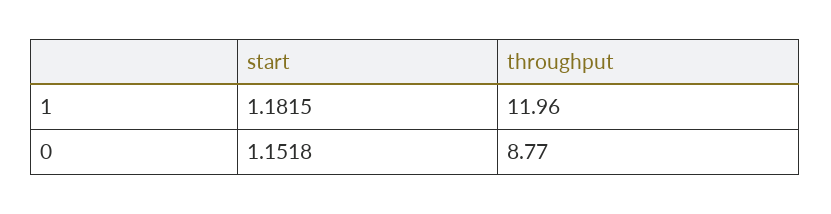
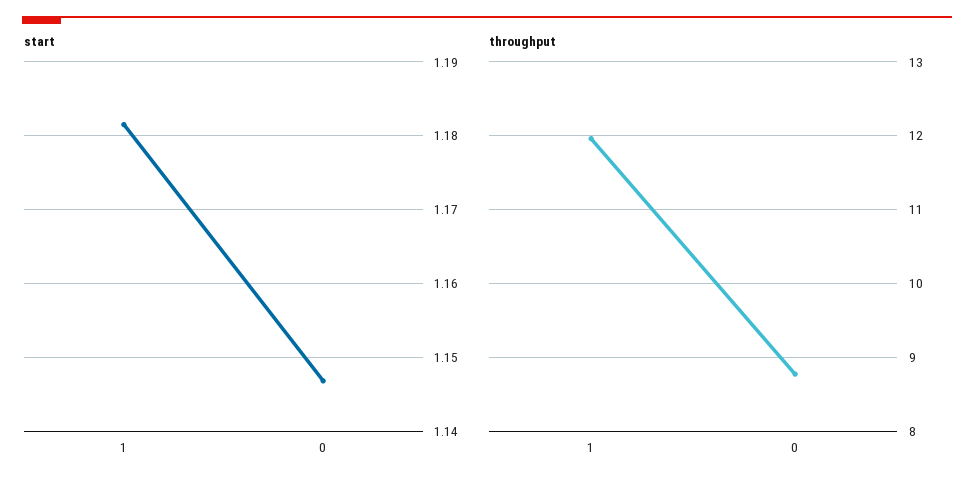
start, 0: 1.1518 -> 1.147

